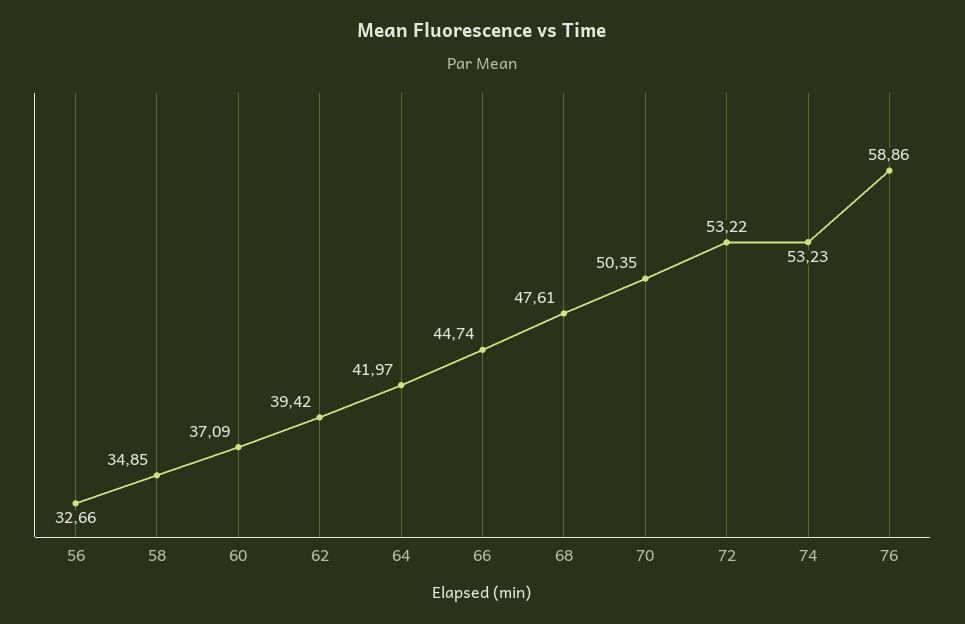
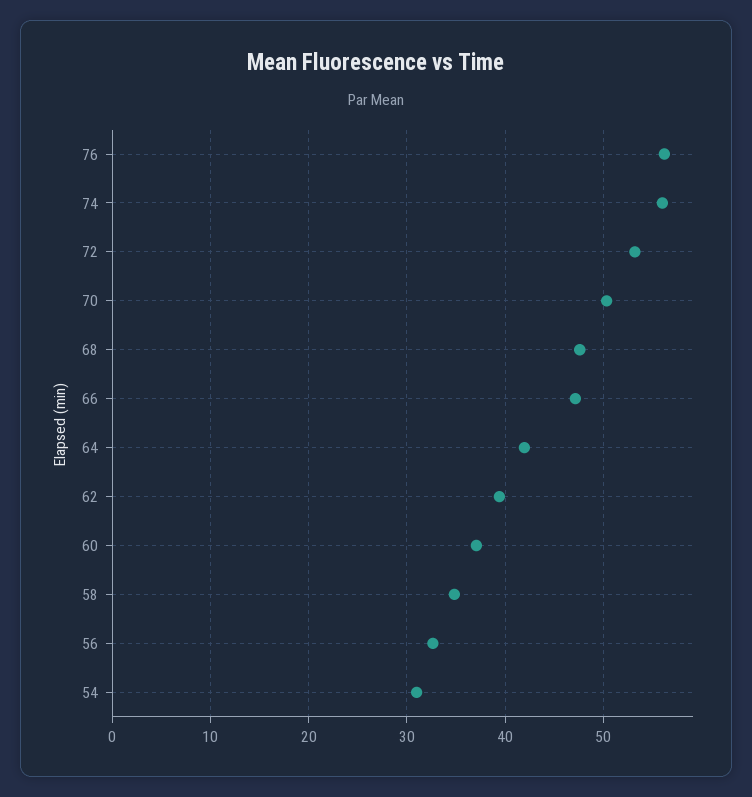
66: 44.74 -> 47
74: 53.23 -> 56
76: 58.86 -> 56
54: none -> 31

